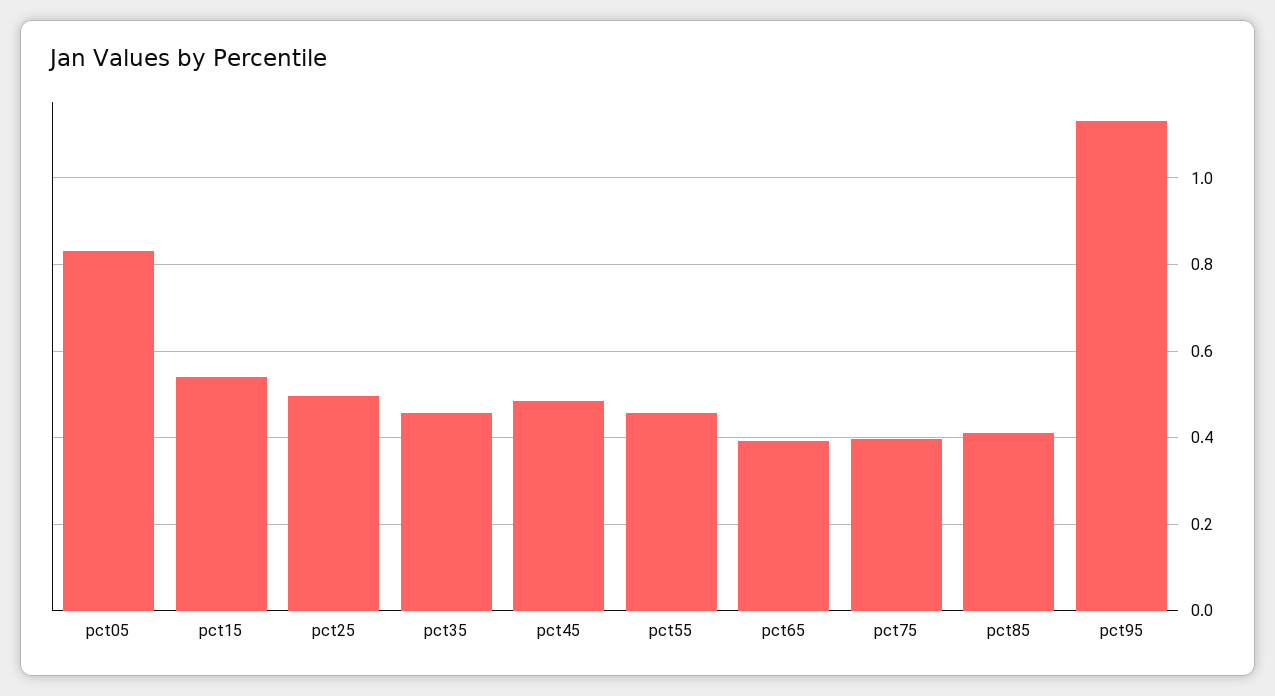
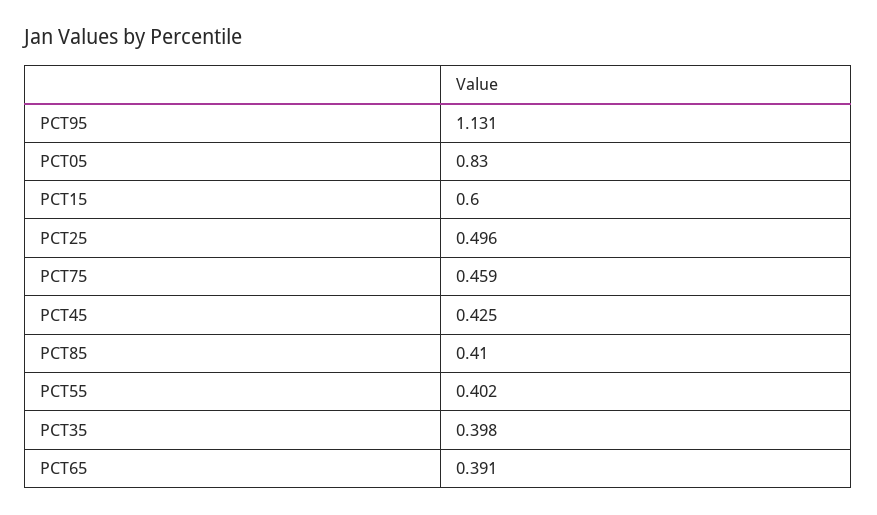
pct15: 0.54 -> 0.6
pct35: 0.46 -> 0.398
pct45: 0.48 -> 0.425
pct55: 0.46 -> 0.402
pct75: 0.4 -> 0.459

